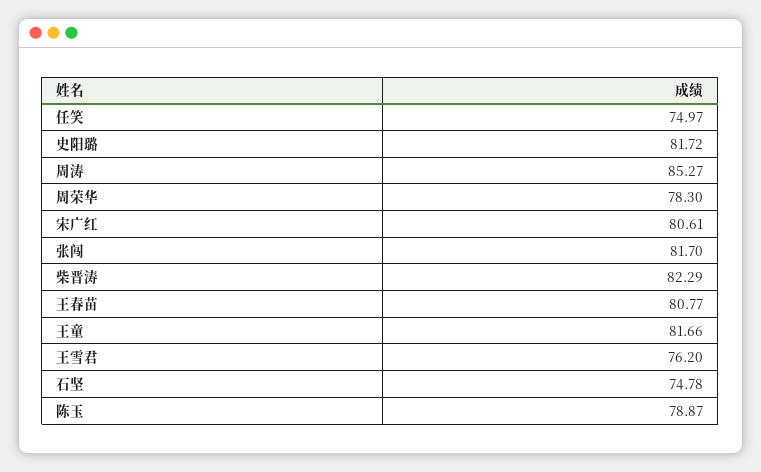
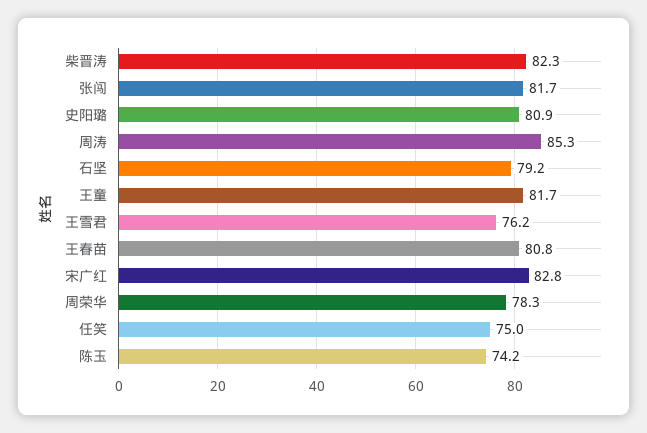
史阳璐: 81.72 -> 80.9
宋广红: 80.61 -> 82.8
石坚: 74.78 -> 79.2
陈玉: 78.87 -> 74.2

